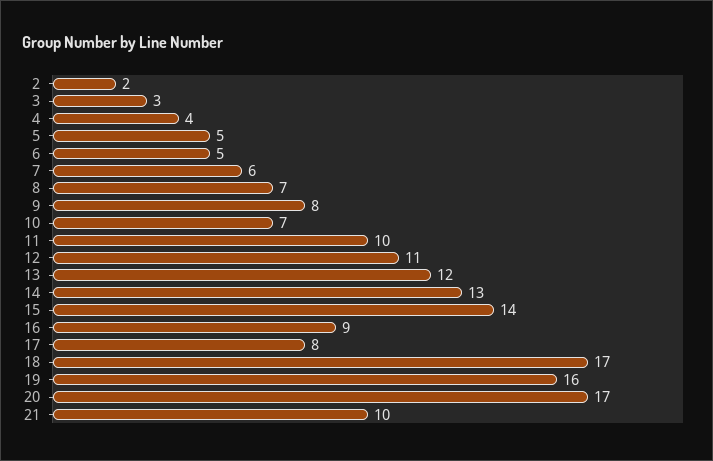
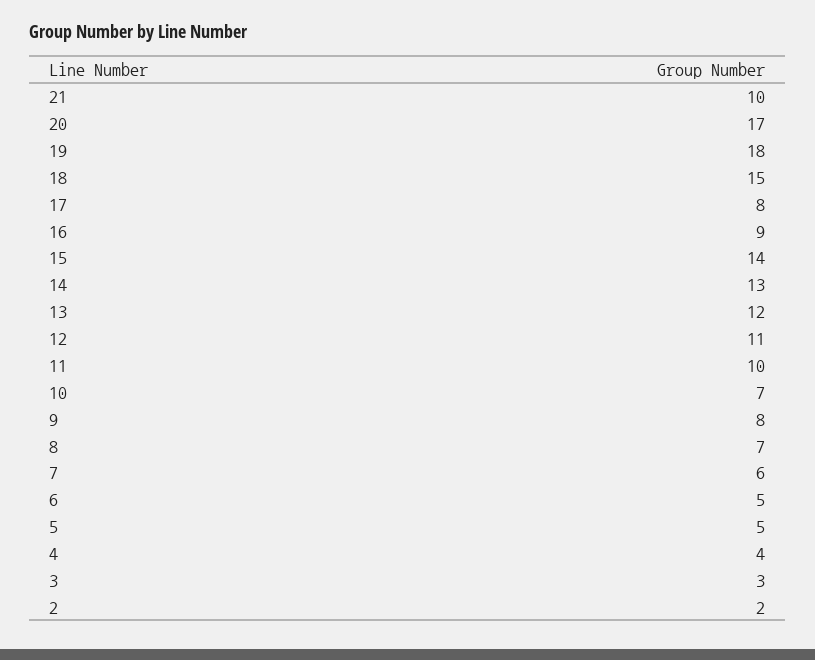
18: 17 -> 15
19: 16 -> 18

